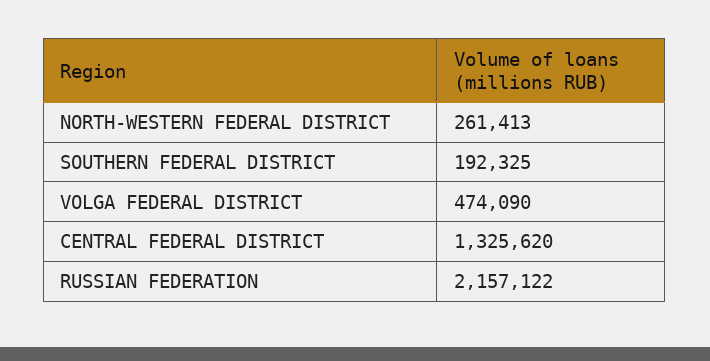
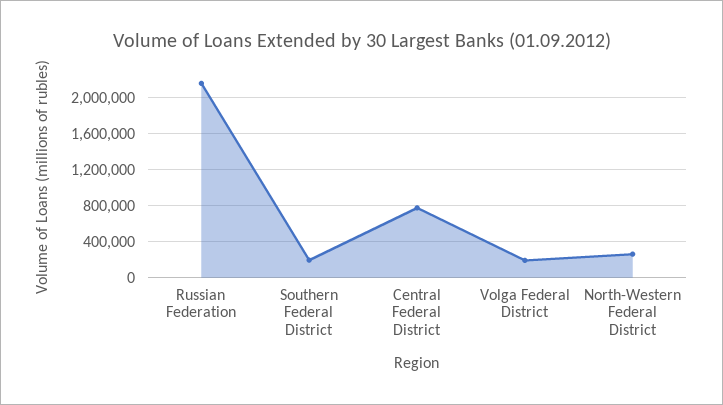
VOLGA FEDERAL DISTRICT: 474090 -> 200000
CENTRAL FEDERAL DISTRICT: 1325620 -> 800000

